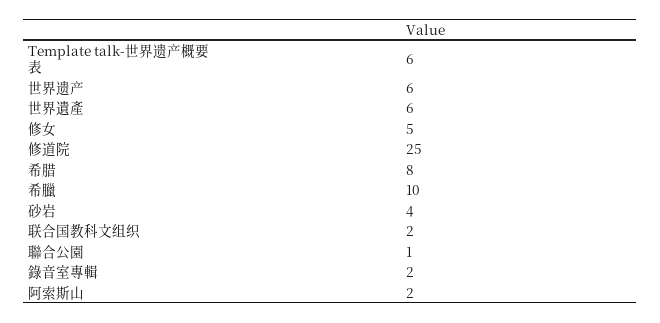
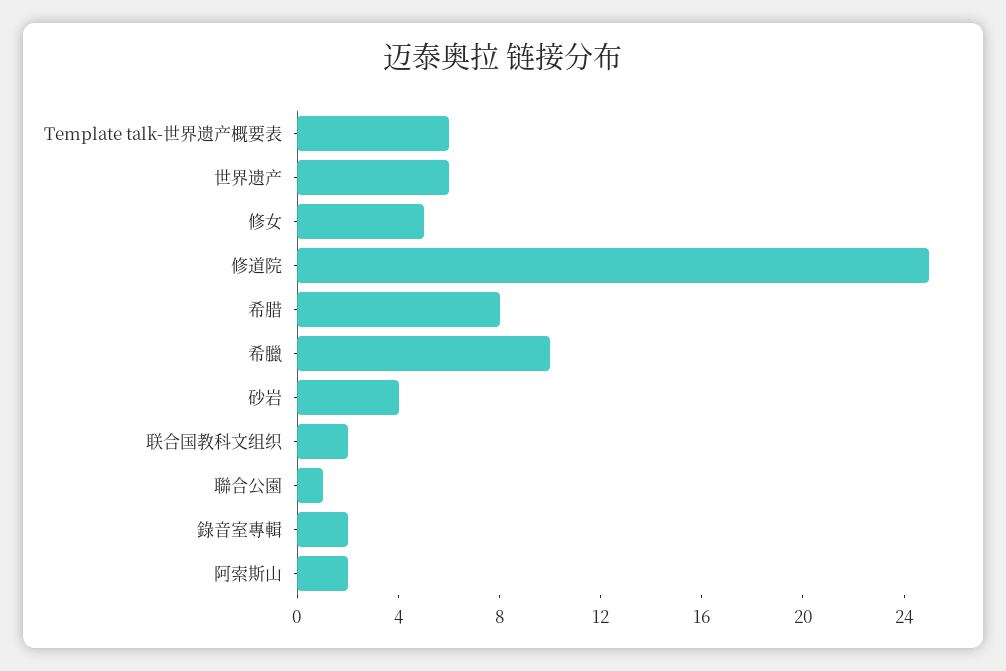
世界遺產: 6 -> none

